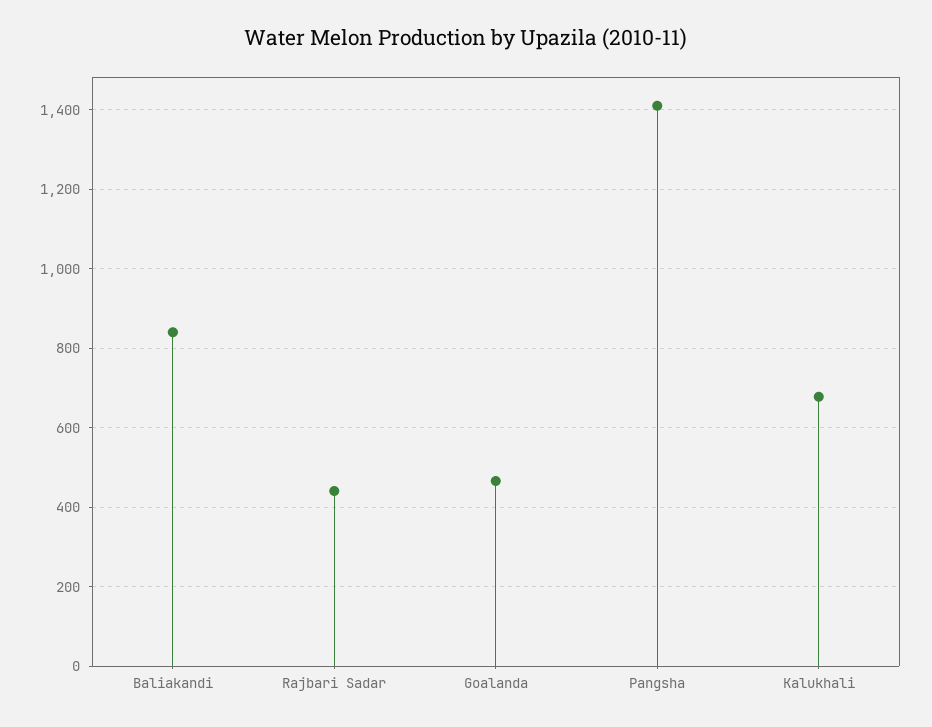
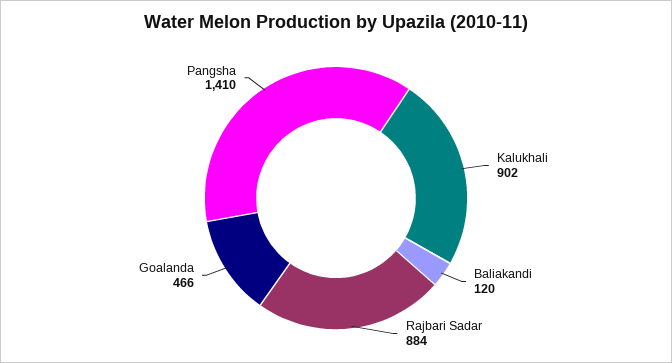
Baliakandi: 840 -> 120
Rajbari Sadar: 440 -> 884
Kalukhali: 680 -> 902

